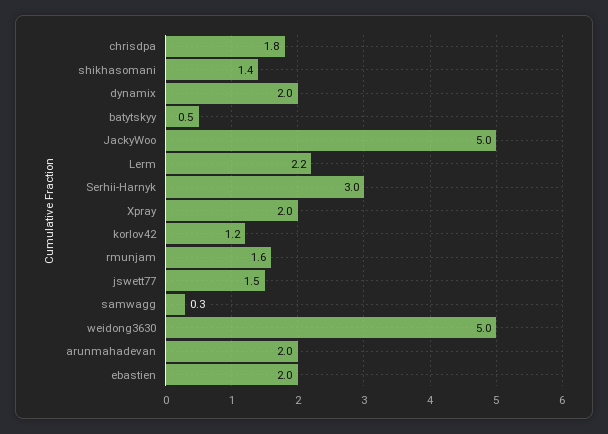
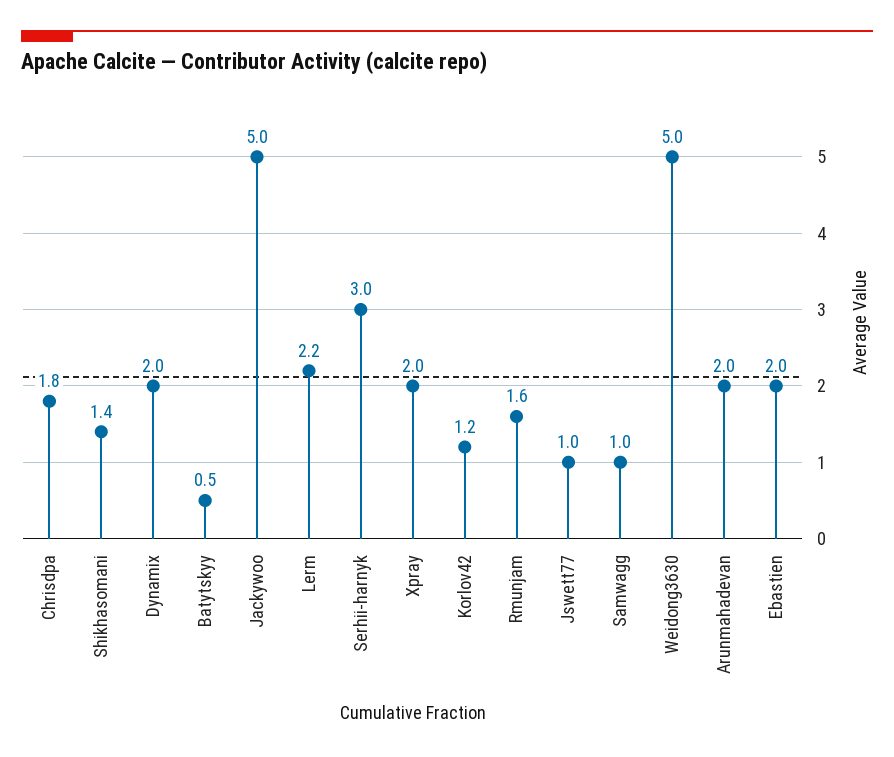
jswett77: 1.5 -> 1
samwagg: 0.3 -> 1

